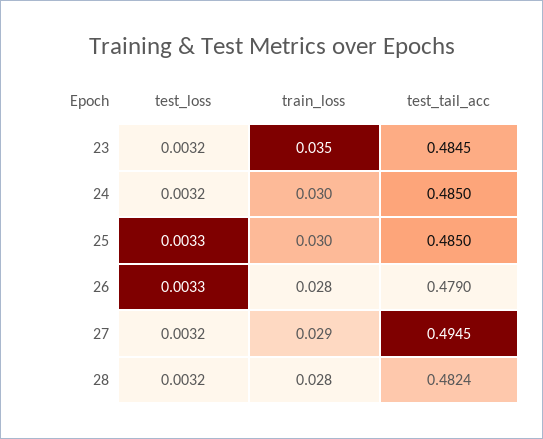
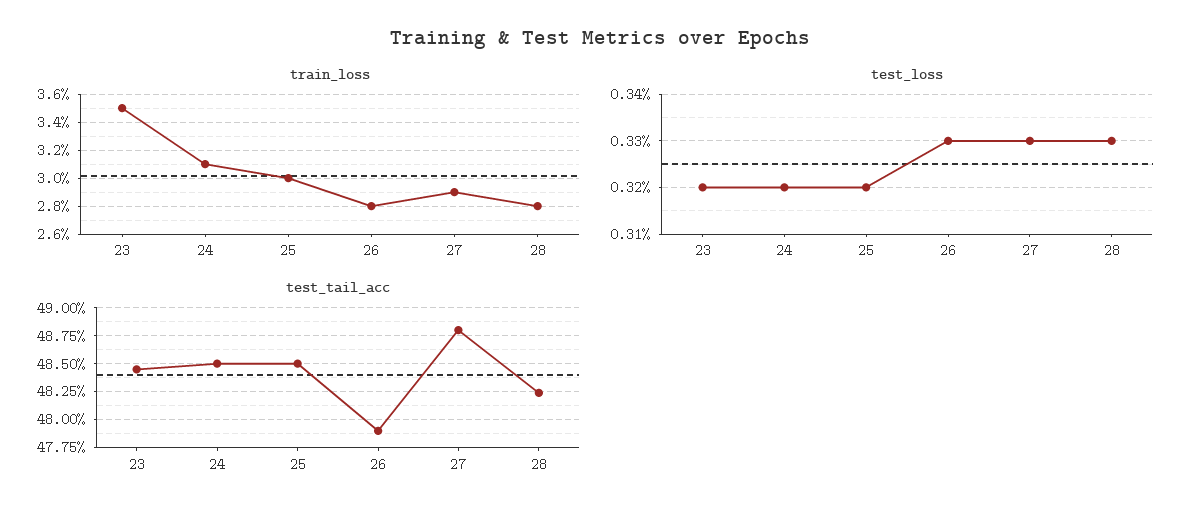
train_loss, 24: 0.03 -> 0.031
test_loss, 25: 0.0033 -> 0.0032
test_loss, 27: 0.0032 -> 0.0033
test_tail_acc, 27: 0.4945 -> 0.4875
test_loss, 28: 0.0032 -> 0.0033

